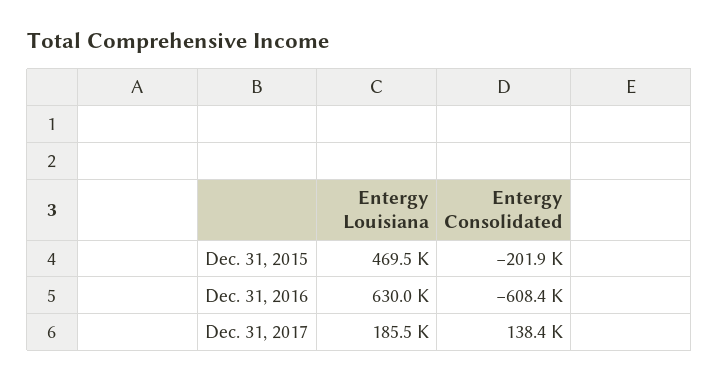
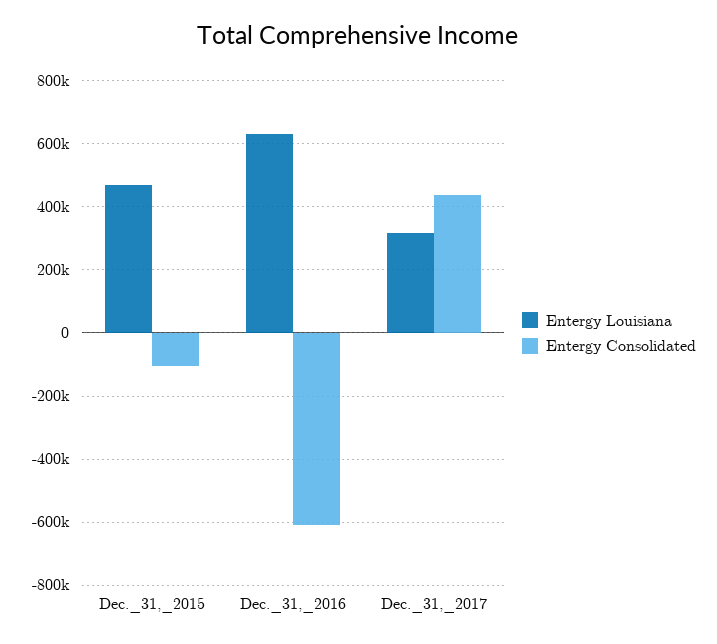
Entergy Consolidated, Dec. 31, 2015: -201900 -> -100000
Entergy Louisiana, Dec. 31, 2017: 185500 -> 320000
Entergy Consolidated, Dec. 31, 2017: 138400 -> 440000

